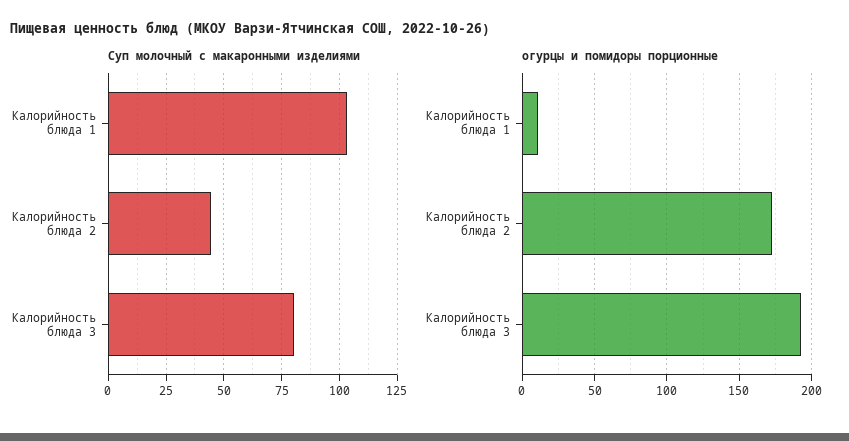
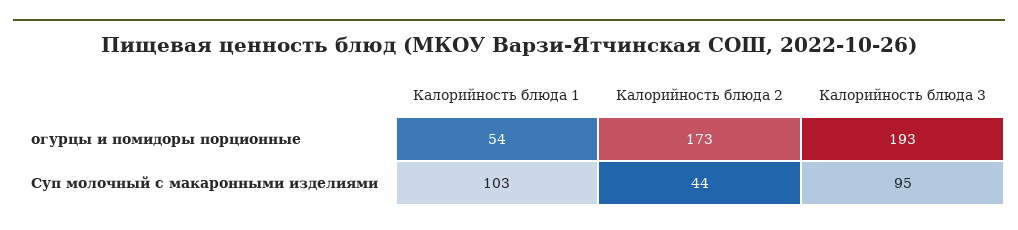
Суп молочный с макаронными изделиями, Калорийность блюда 3: 80 -> 95
огурцы и помидоры порционные, Калорийность блюда 1: 10 -> 54

